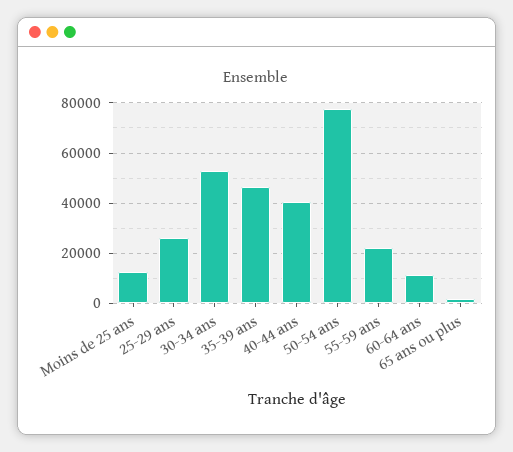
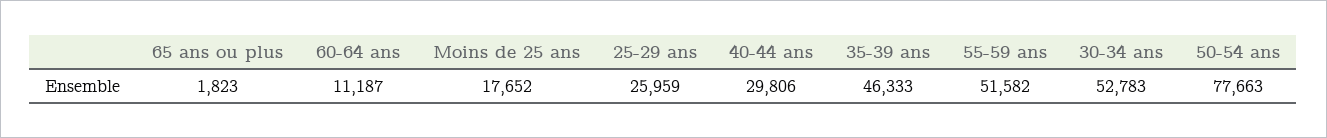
Moins de 25 ans: 12500 -> 17652
40-44 ans: 40000 -> 29806
55-59 ans: 22500 -> 51582

